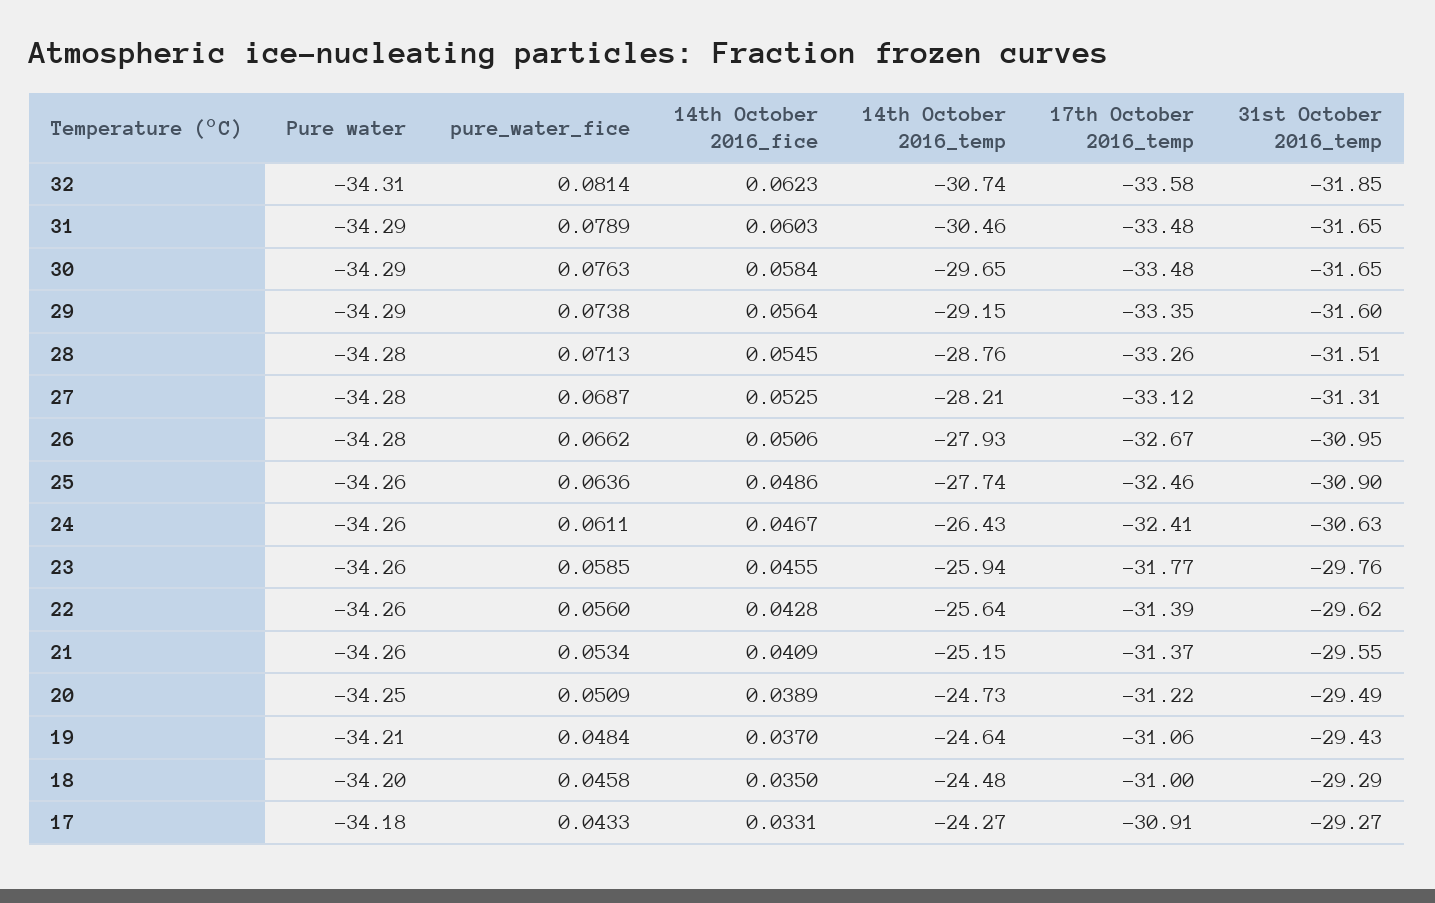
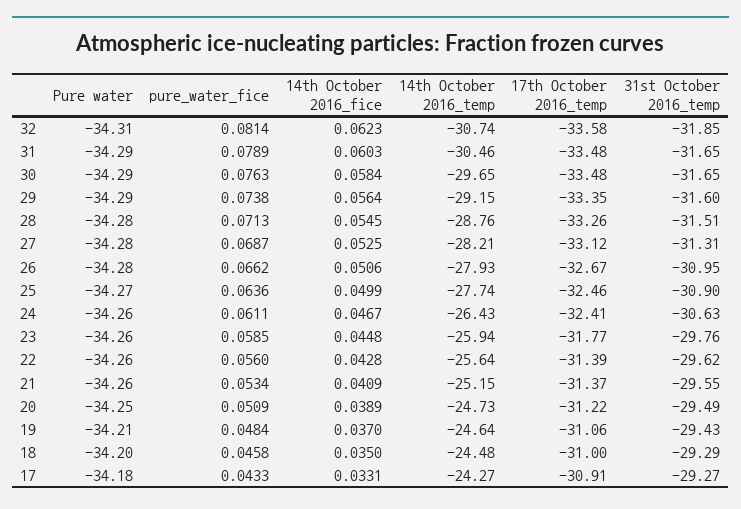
Pure water, 25: -34.26 -> -34.27
14th October 2016_fice, 25: 0.0486 -> 0.0499
14th October 2016_fice, 23: 0.0455 -> 0.0448

